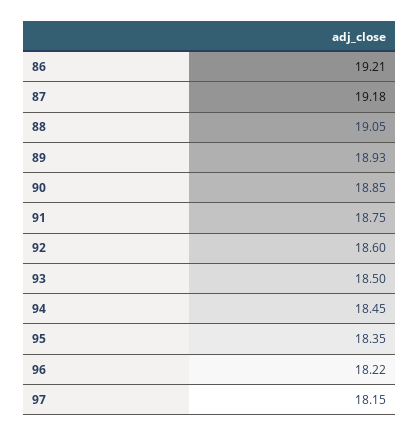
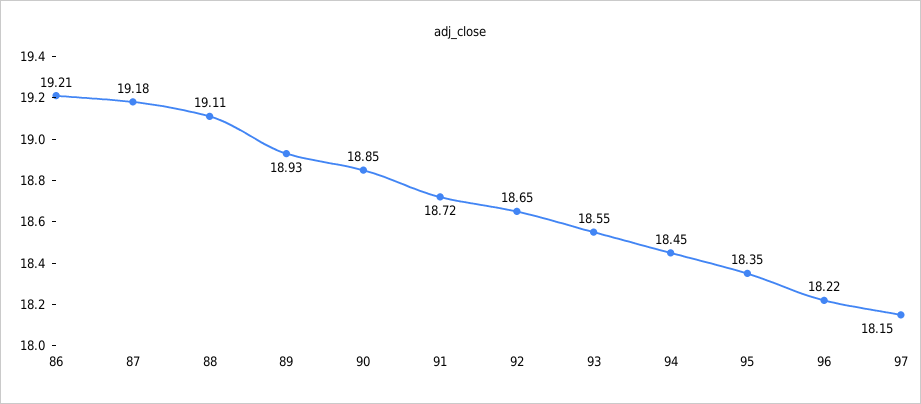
88: 19.05 -> 19.11
91: 18.75 -> 18.72
92: 18.6 -> 18.65
93: 18.5 -> 18.55

